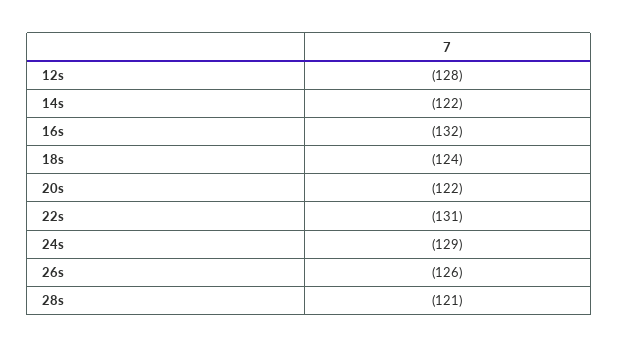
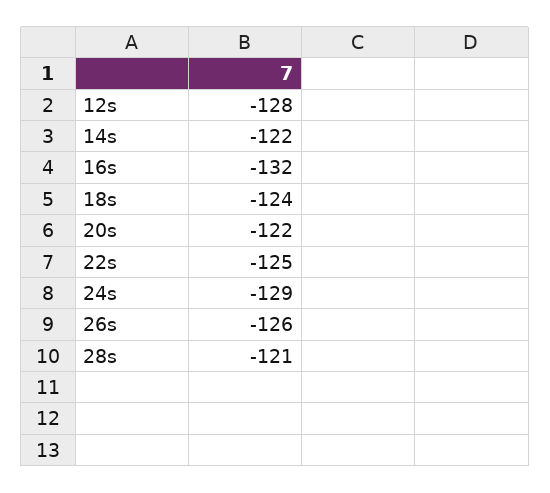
22s: -131 -> -125

